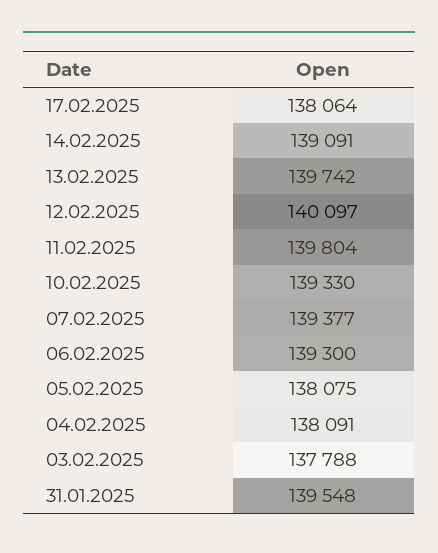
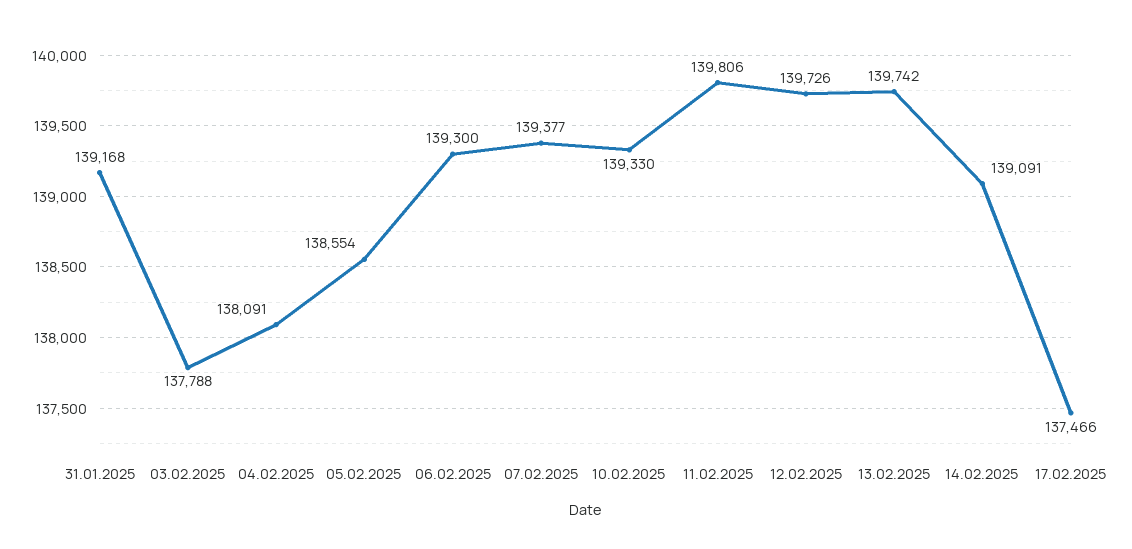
17.02.2025: 138064 -> 137466
12.02.2025: 140097 -> 139726
11.02.2025: 139804 -> 139806
05.02.2025: 138075 -> 138554
31.01.2025: 139548 -> 139168

